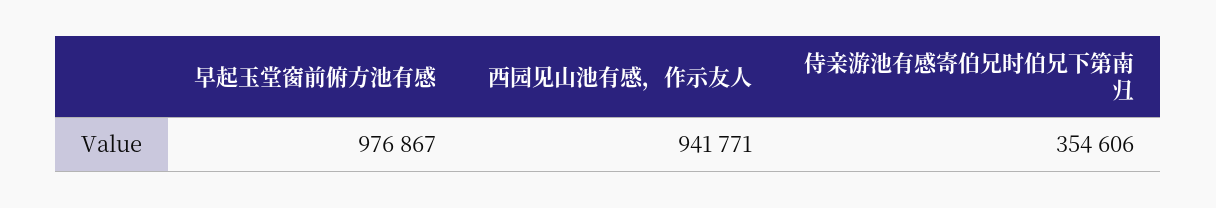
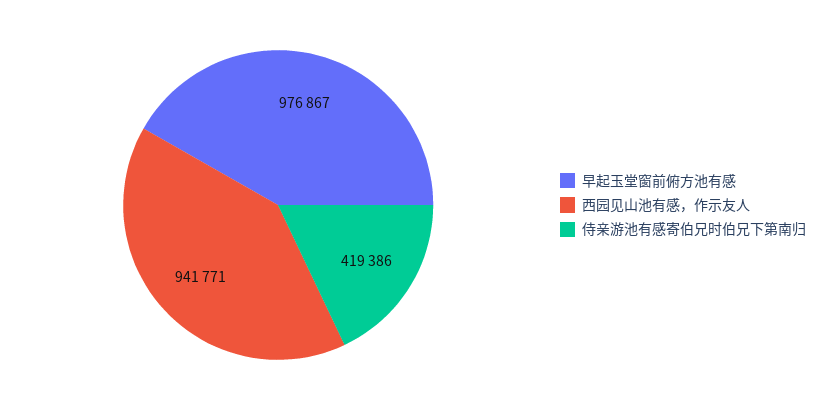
侍亲游池有感寄伯兄时伯兄下第南归: 354606 -> 419386

